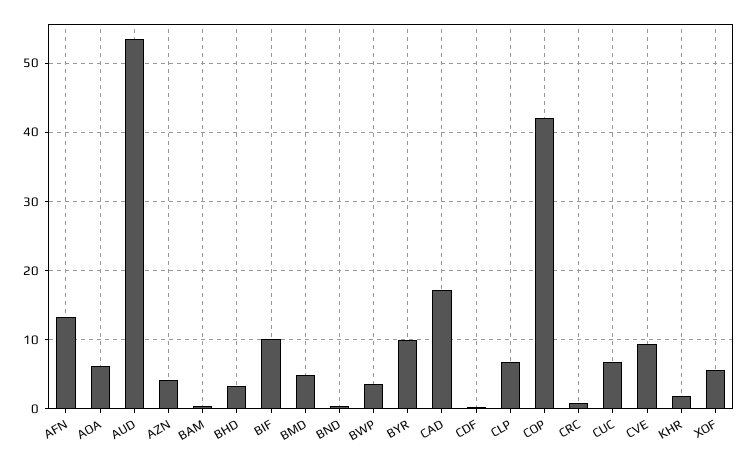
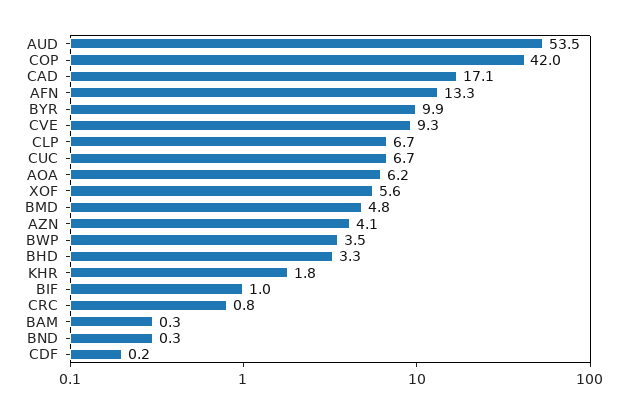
BIF: 10 -> 1

